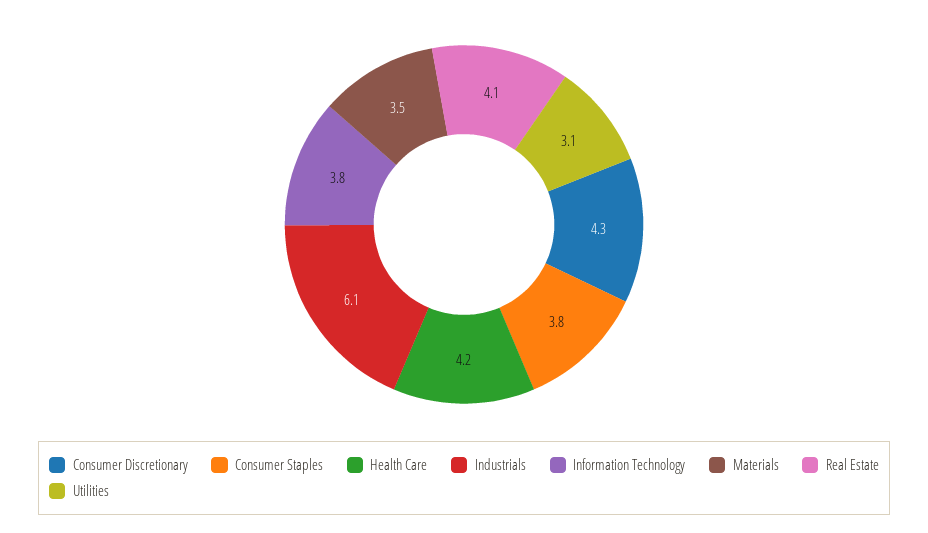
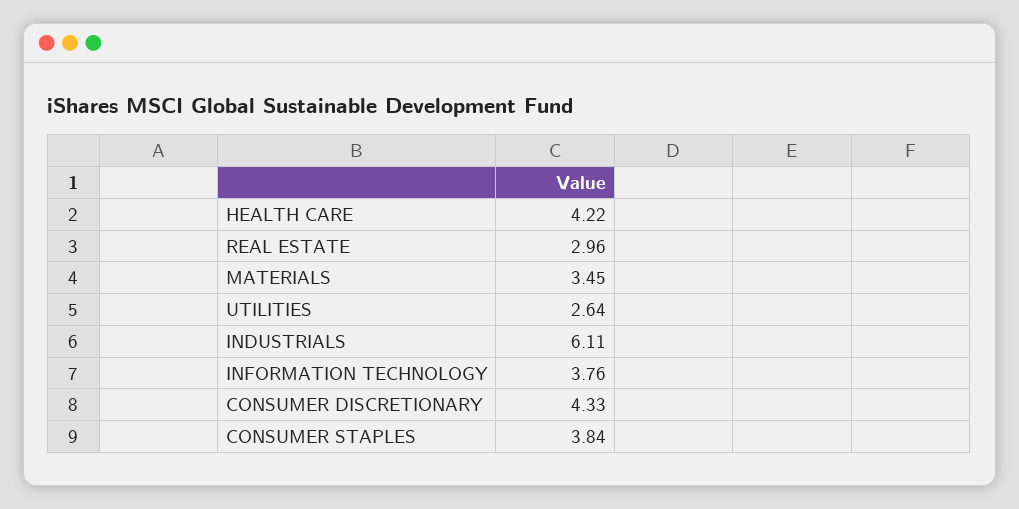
Real Estate: 4.1 -> 2.96
Utilities: 3.1 -> 2.64

